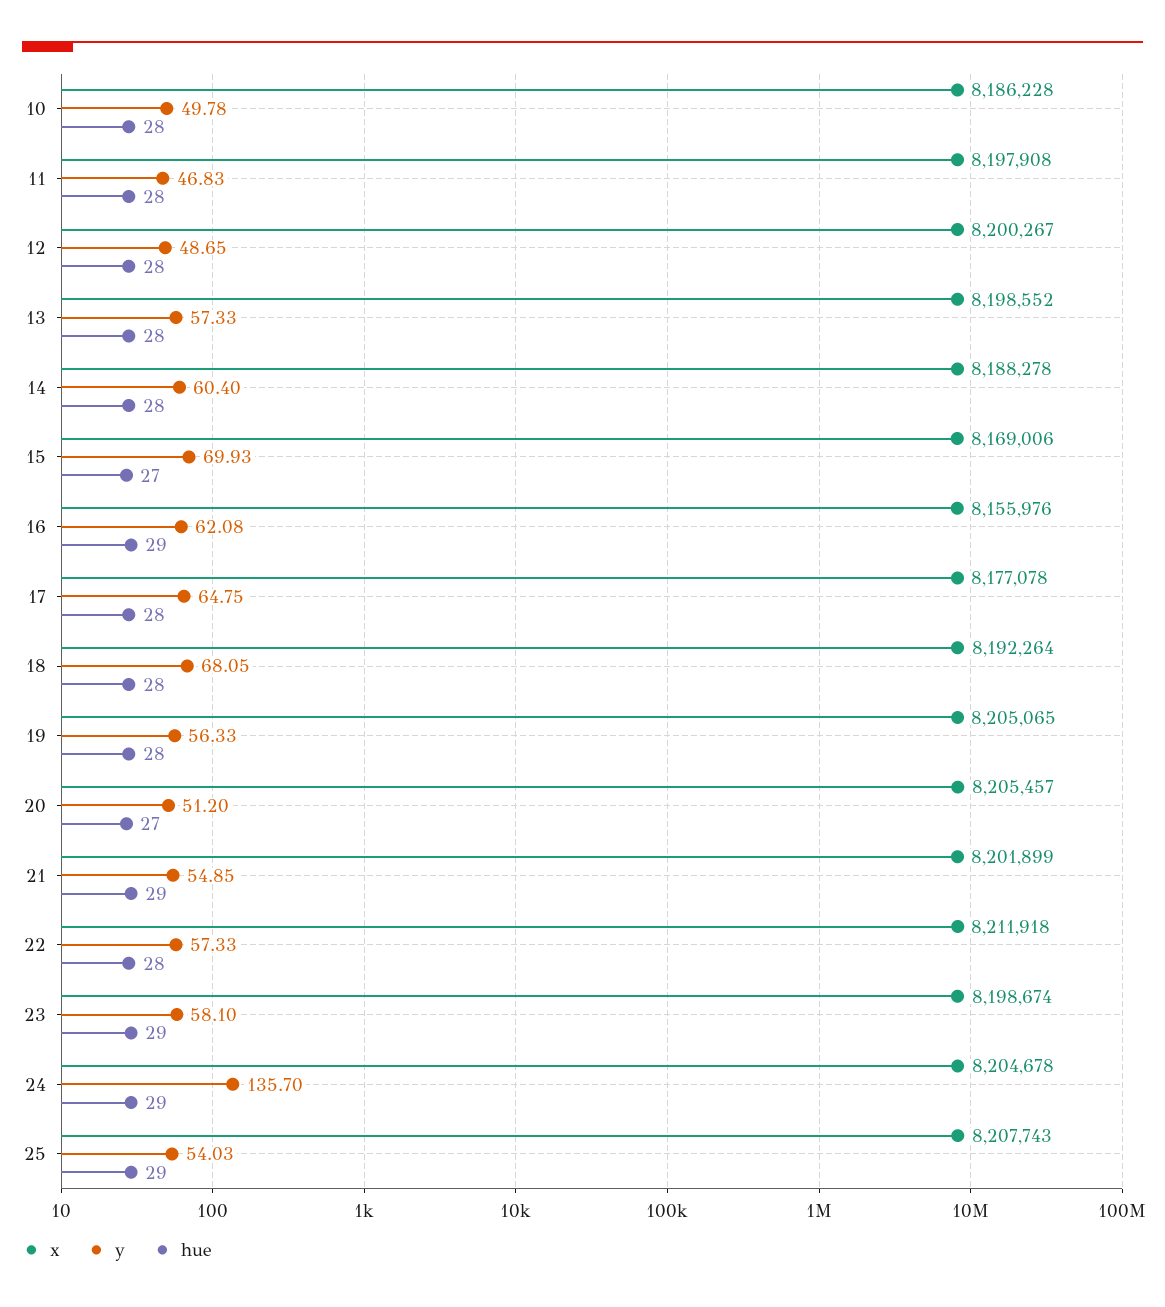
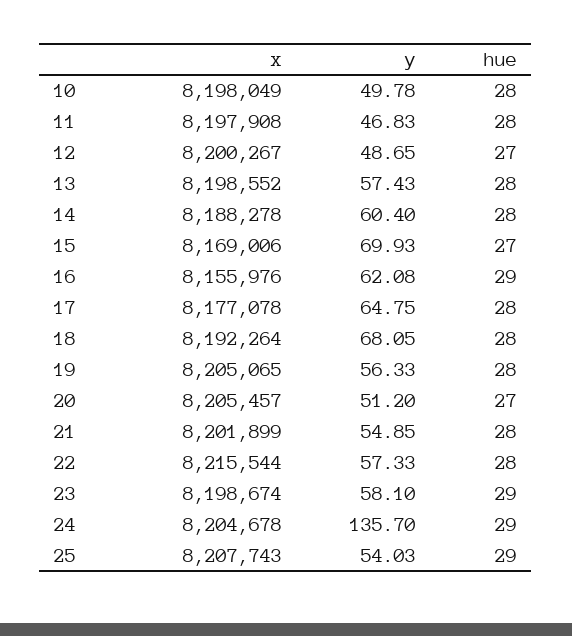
x, 10: 8186228 -> 8198049
hue, 12: 28 -> 27
y, 13: 57.33 -> 57.43
hue, 21: 29 -> 28
x, 22: 8211918 -> 8215544

